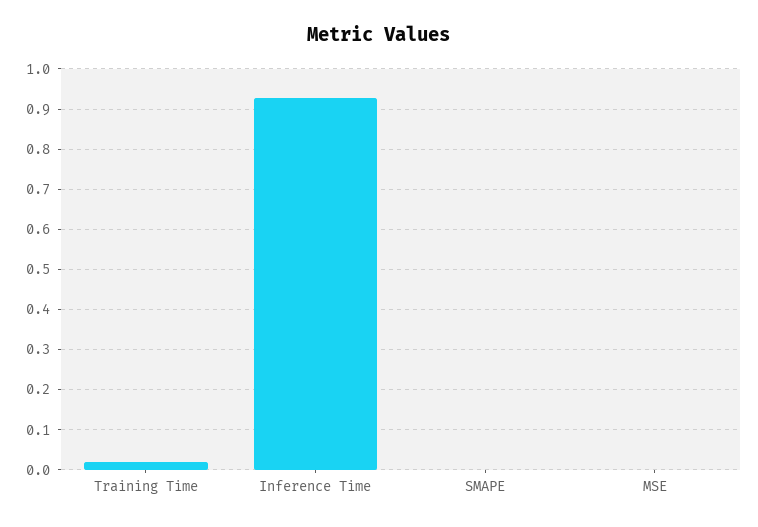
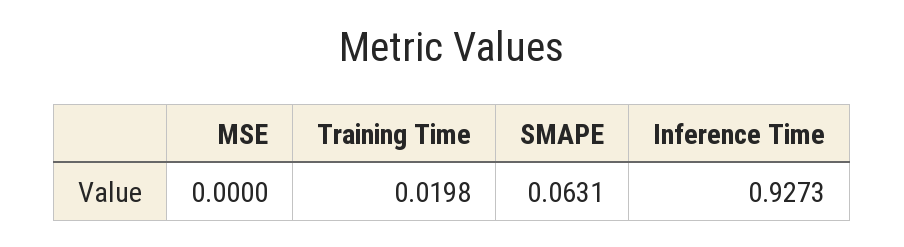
SMAPE: 0 -> 0.0631

